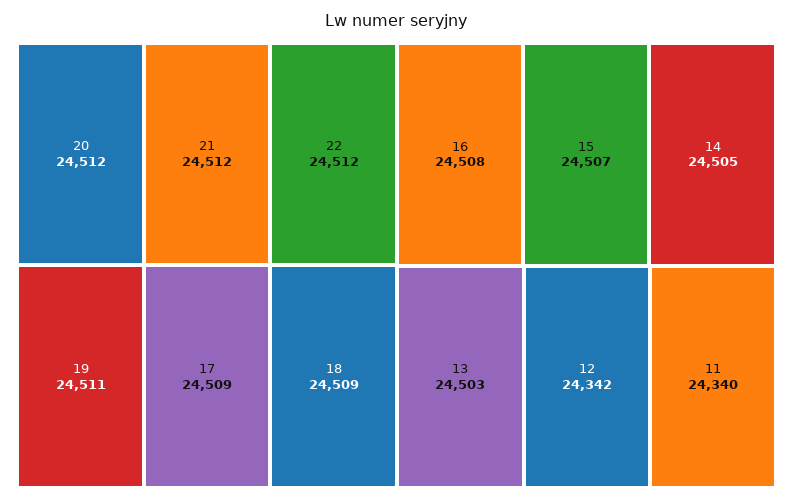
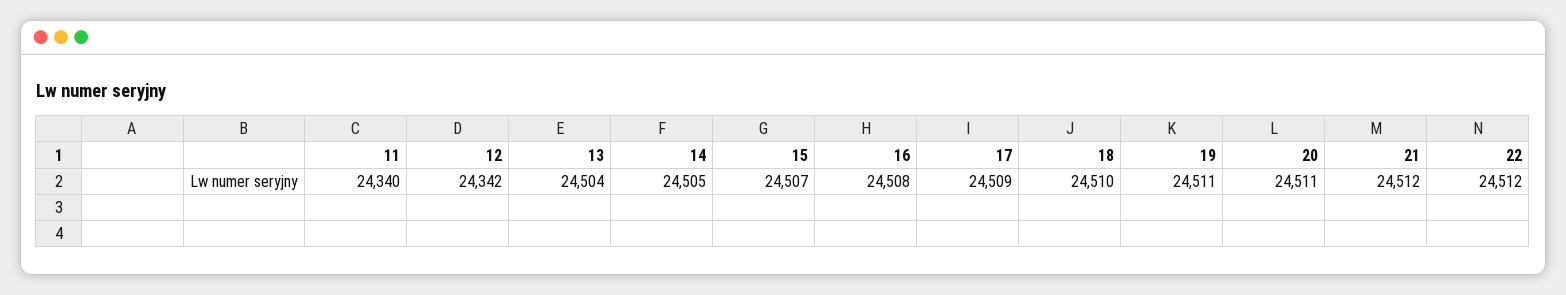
20: 24512 -> 24511
18: 24509 -> 24510
13: 24503 -> 24504

